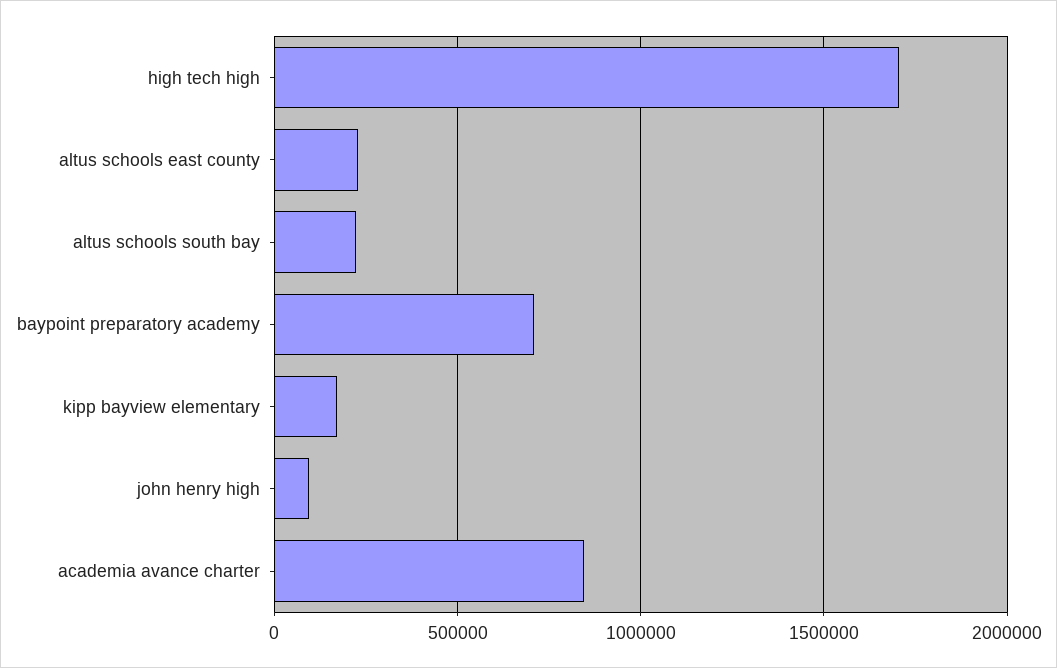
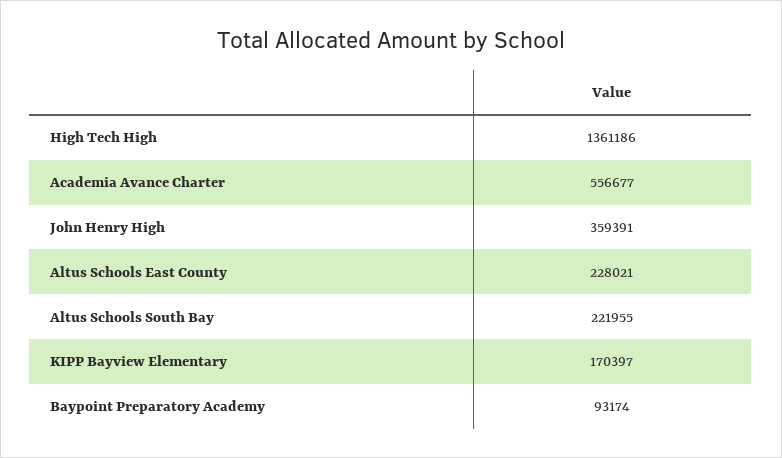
high tech high: 1700000 -> 1361186
baypoint preparatory academy: 700000 -> 93174
john henry high: 100000 -> 359391
academia avance charter: 850000 -> 556677

